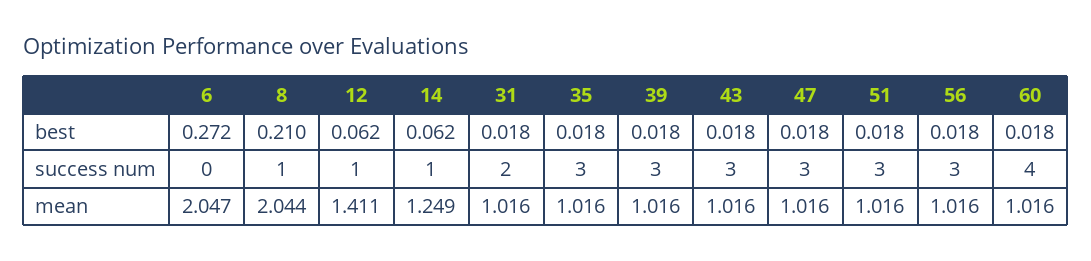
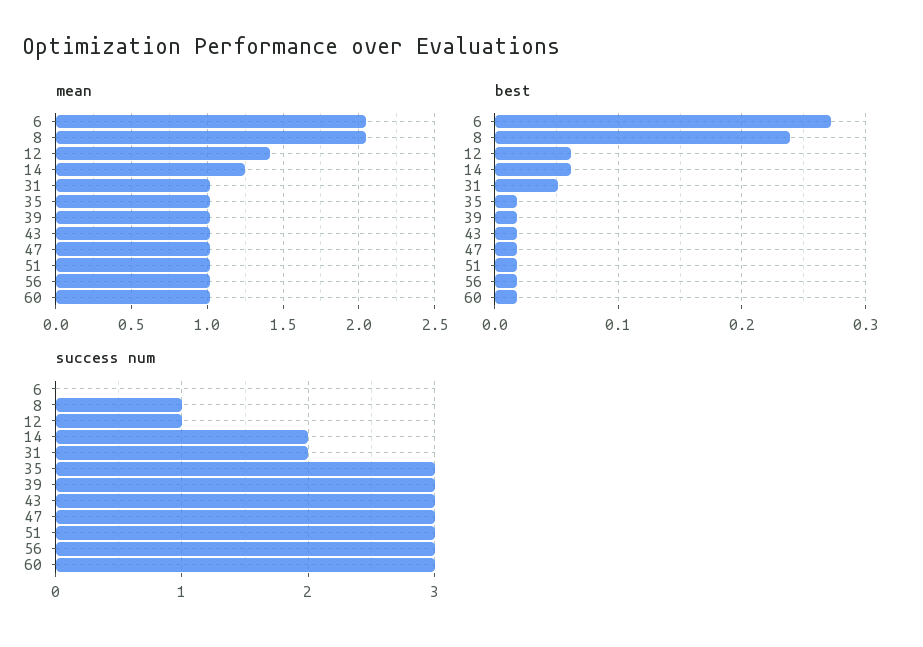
best, 8: 0.21 -> 0.24
best, 31: 0.018 -> 0.05
success num, 14: 1 -> 2
success num, 60: 4 -> 3

